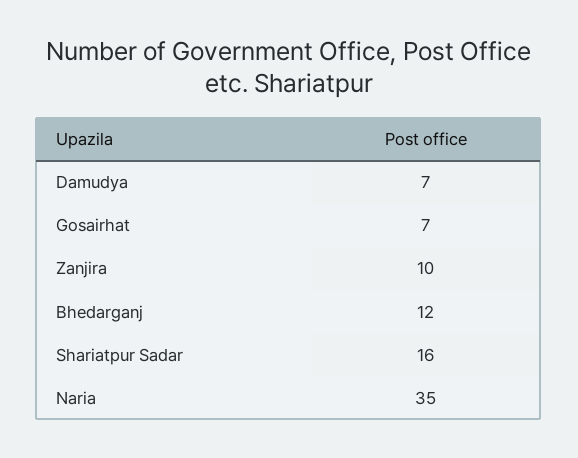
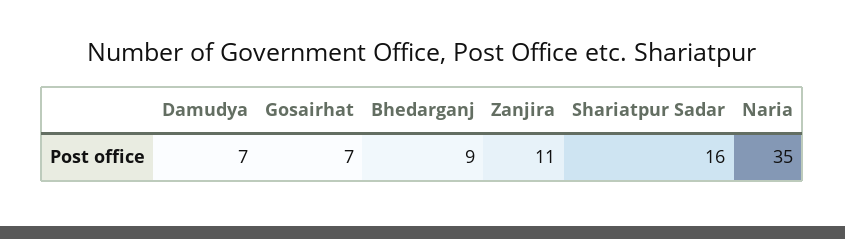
Zanjira: 10 -> 11
Bhedarganj: 12 -> 9

